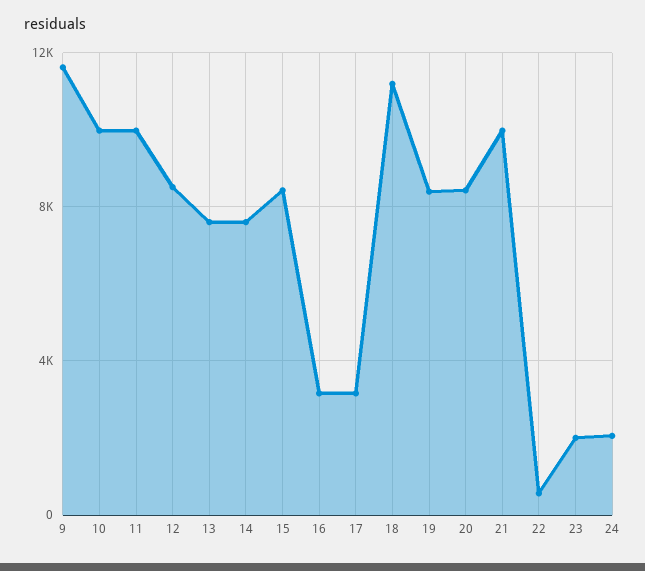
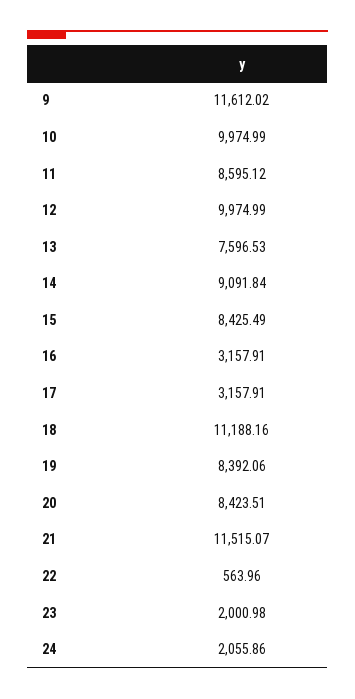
11: 10000 -> 8595.12
12: 8500 -> 9974.99
14: 7500 -> 9091.84
21: 10000 -> 11515.07

